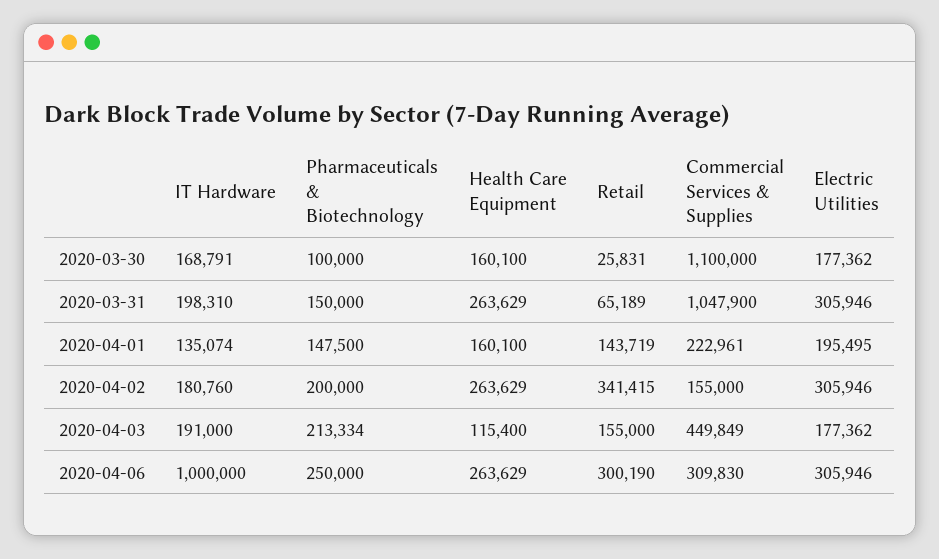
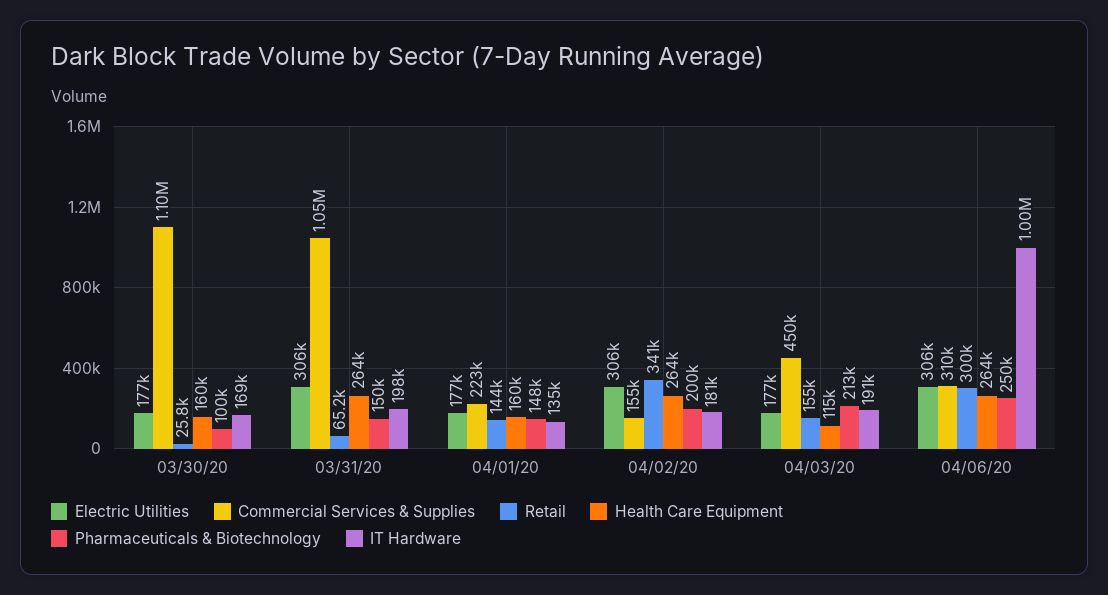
Electric Utilities, 2020-04-01: 195495 -> 177000

